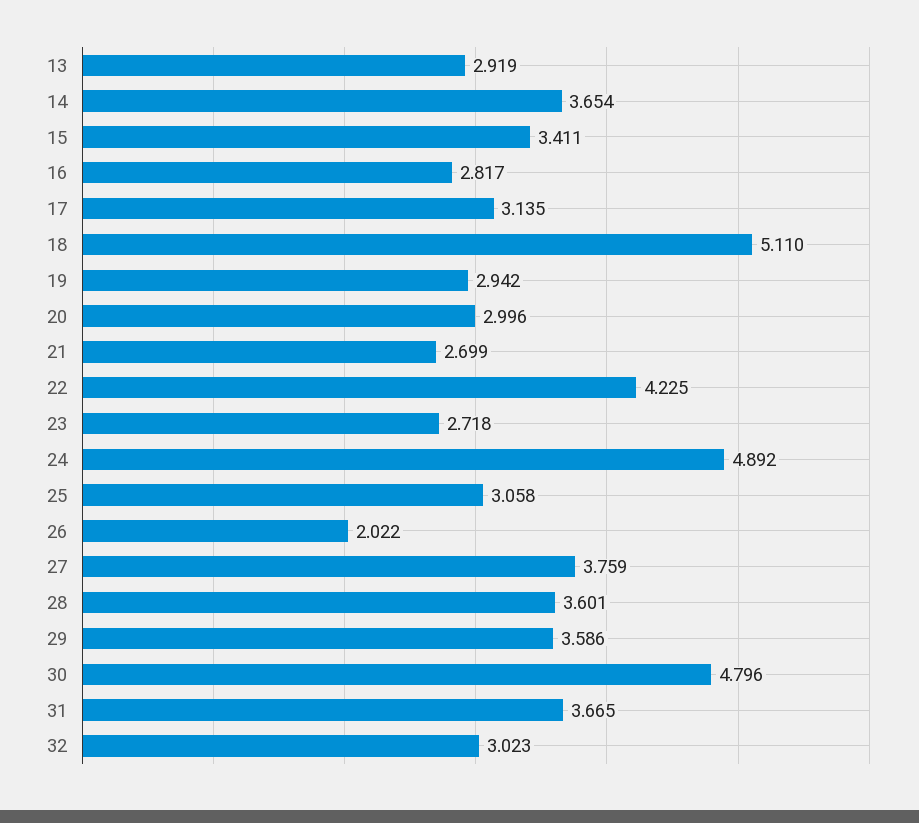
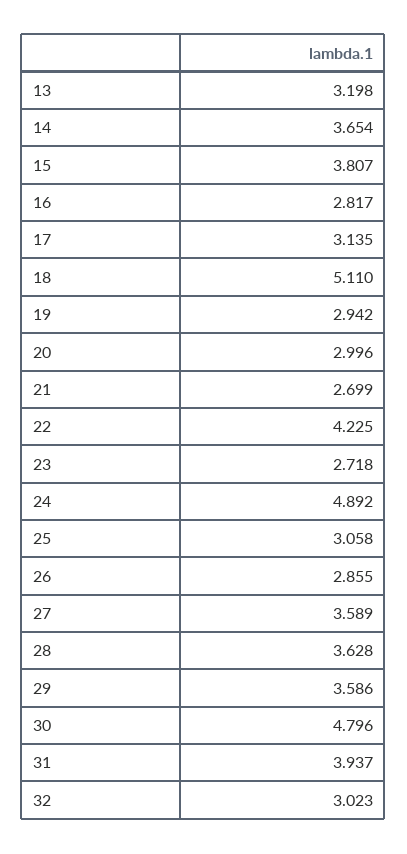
13: 2.919 -> 3.198
15: 3.411 -> 3.807
26: 2.022 -> 2.855
27: 3.759 -> 3.589
28: 3.601 -> 3.628
31: 3.665 -> 3.937

